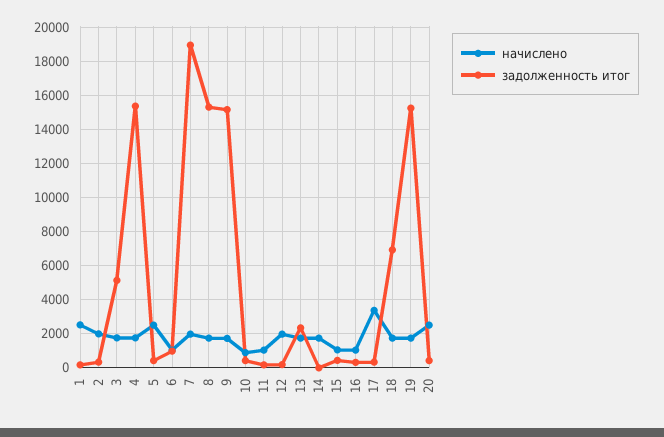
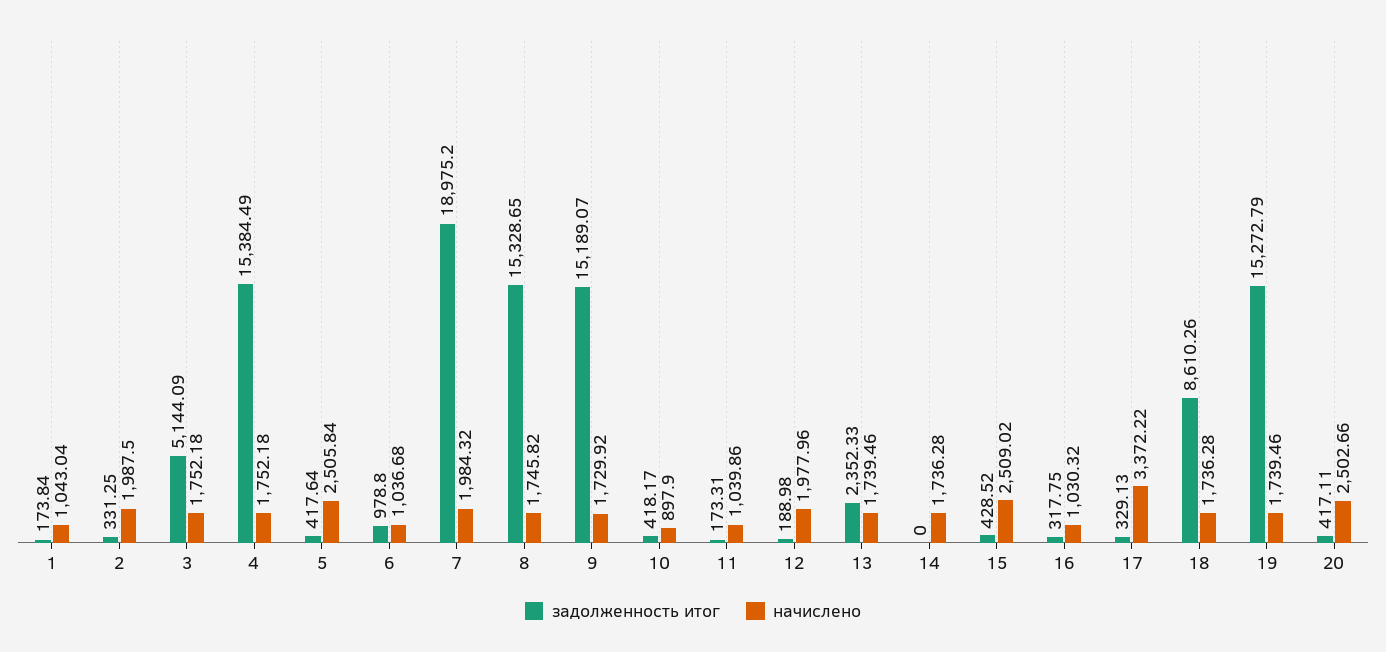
начислено, 1: 2500 -> 1043.04
начислено, 15: 1000 -> 2509.02
задолженность итог, 18: 7000 -> 8610.26

